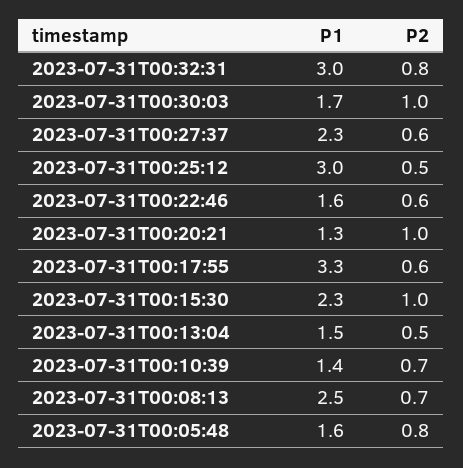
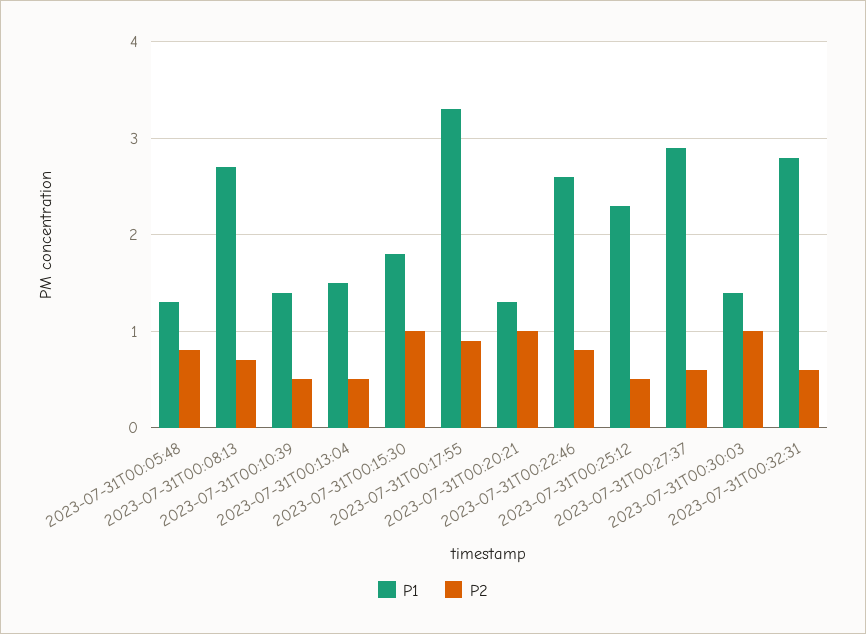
P1, 2023-07-31T00:32:31: 3 -> 2.8
P2, 2023-07-31T00:32:31: 0.8 -> 0.6
P1, 2023-07-31T00:30:03: 1.7 -> 1.4
P1, 2023-07-31T00:27:37: 2.3 -> 2.9
P1, 2023-07-31T00:25:12: 3 -> 2.3
P1, 2023-07-31T00:22:46: 1.6 -> 2.6
P2, 2023-07-31T00:22:46: 0.6 -> 0.8
P2, 2023-07-31T00:17:55: 0.6 -> 0.9
P1, 2023-07-31T00:15:30: 2.3 -> 1.8
P2, 2023-07-31T00:10:39: 0.7 -> 0.5
P1, 2023-07-31T00:08:13: 2.5 -> 2.7
P1, 2023-07-31T00:05:48: 1.6 -> 1.3

